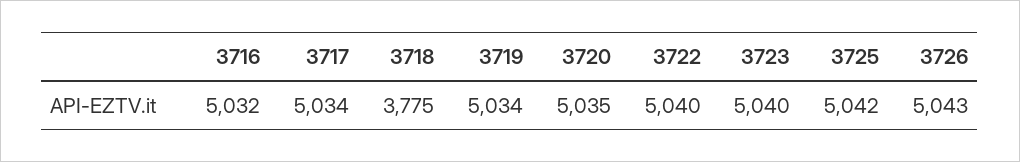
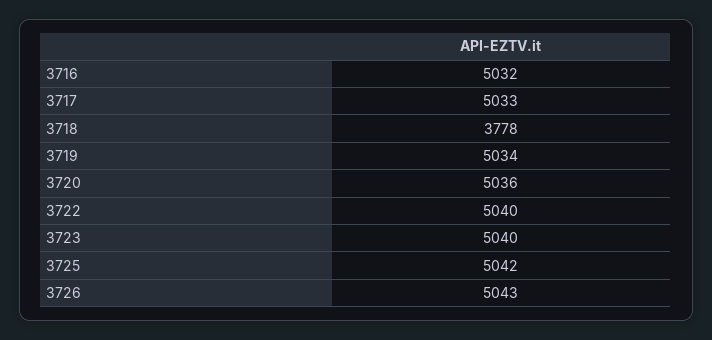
3717: 5034 -> 5033
3718: 3775 -> 3778
3720: 5035 -> 5036

